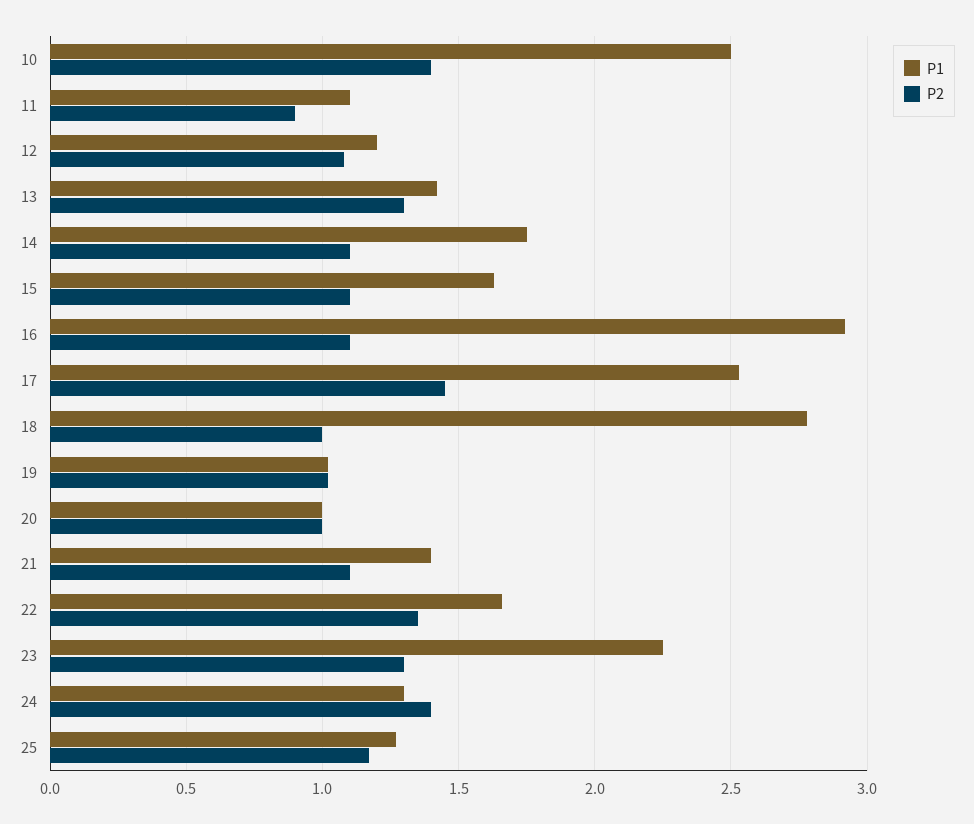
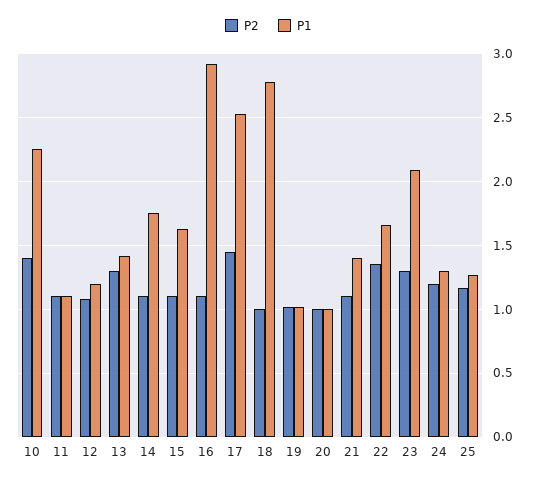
P1, 10: 2.5 -> 2.25
P2, 11: 0.9 -> 1.1
P1, 23: 2.25 -> 2.1
P2, 24: 1.4 -> 1.2

